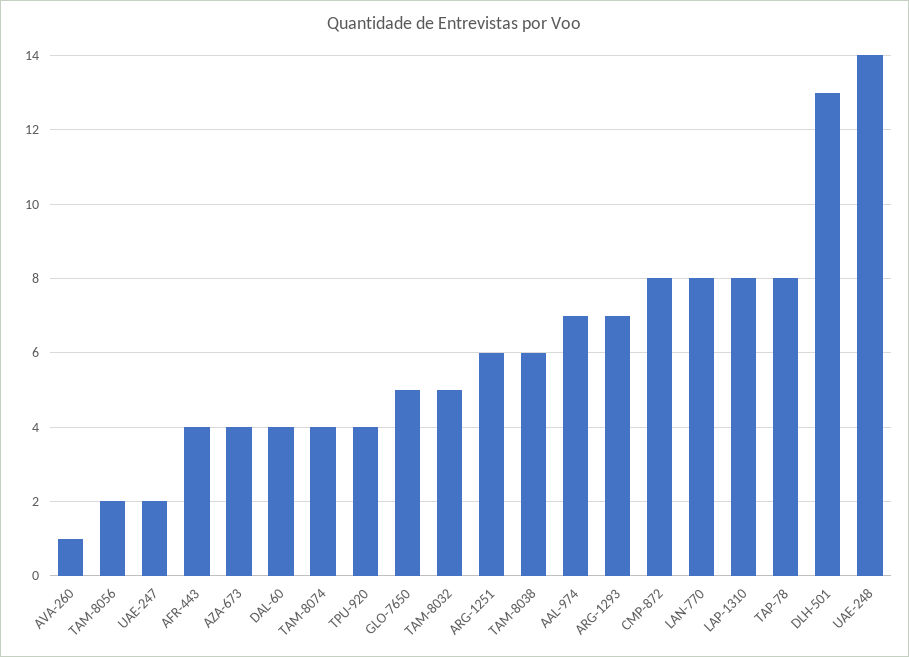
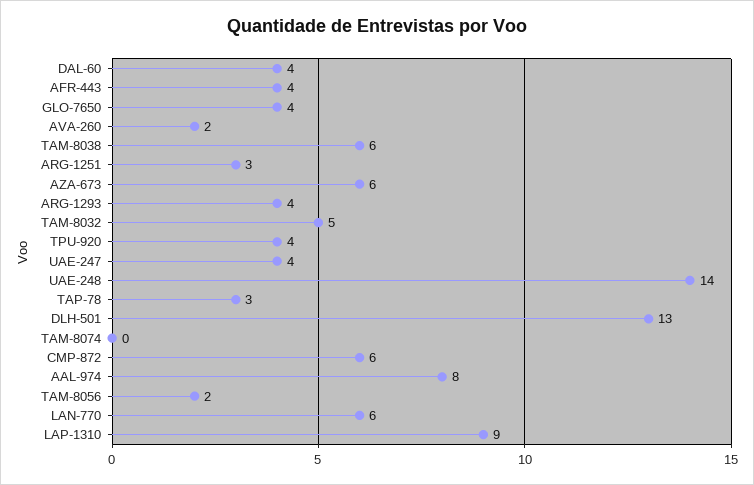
AVA-260: 1 -> 2
UAE-247: 2 -> 4
AZA-673: 4 -> 6
TAM-8074: 4 -> 0
GLO-7650: 5 -> 4
ARG-1251: 6 -> 3
AAL-974: 7 -> 8
ARG-1293: 7 -> 4
CMP-872: 8 -> 6
LAN-770: 8 -> 6
LAP-1310: 8 -> 9
TAP-78: 8 -> 3

